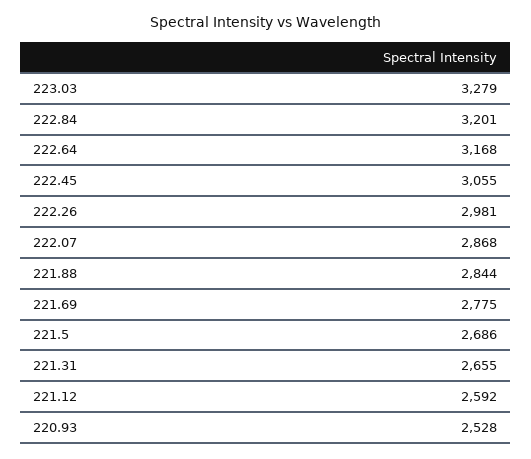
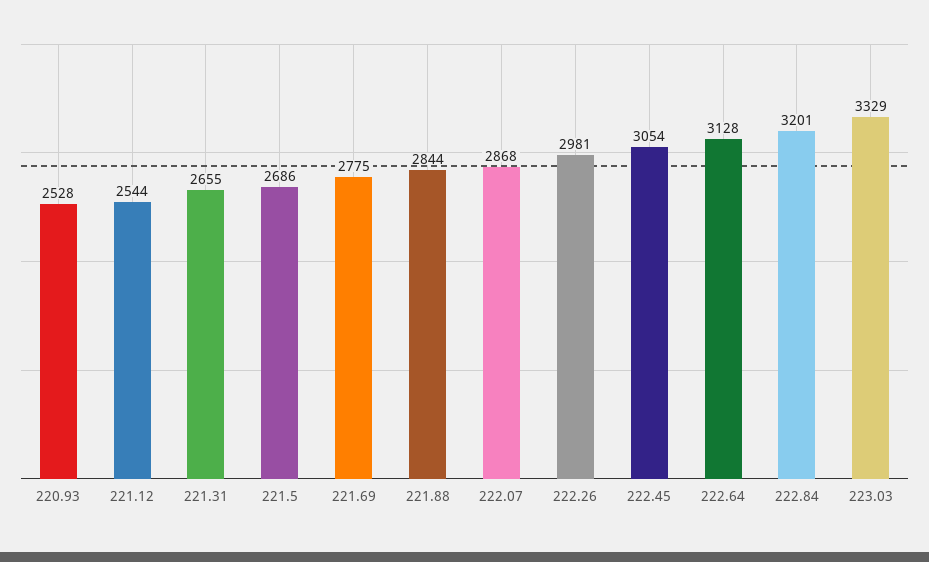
223.03: 3279 -> 3329
222.64: 3168 -> 3128
222.45: 3055 -> 3054
221.12: 2592 -> 2544

